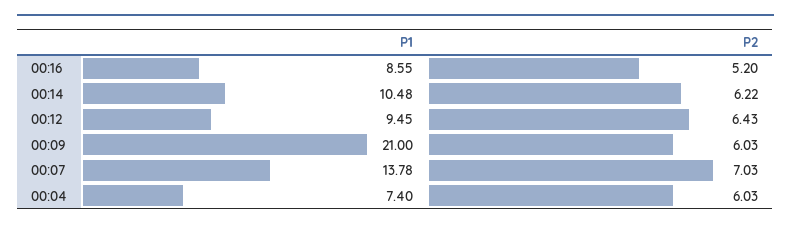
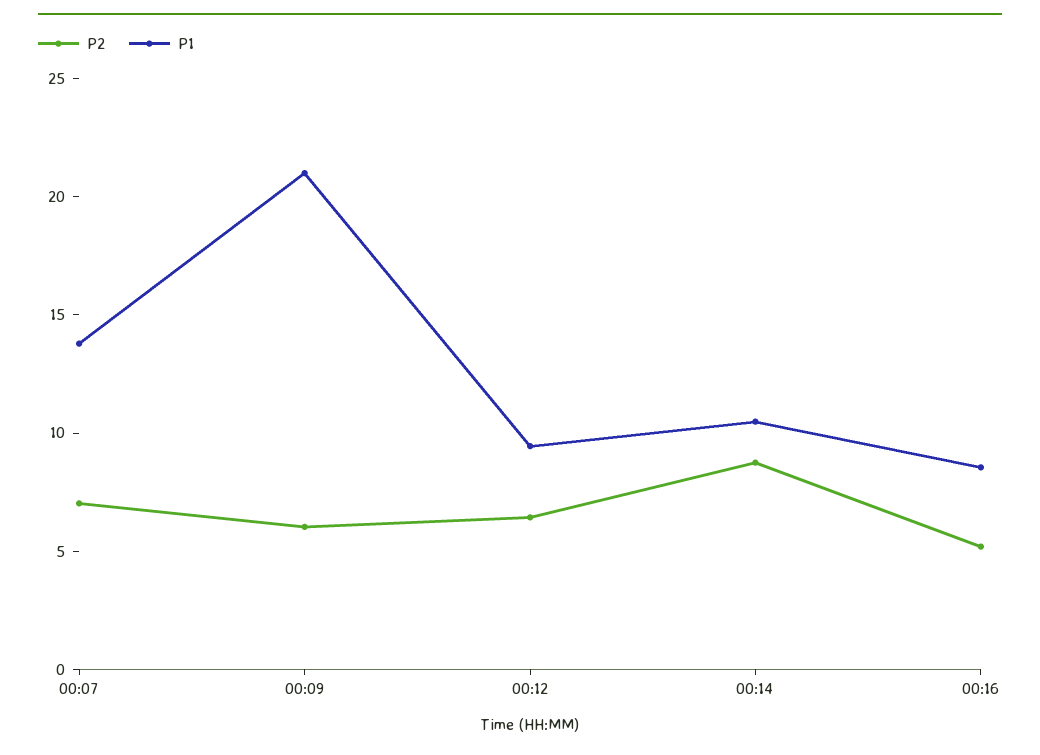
P2, 00:14: 6.22 -> 9
P1, 00:04: 7.4 -> none
P2, 00:04: 6.03 -> none

